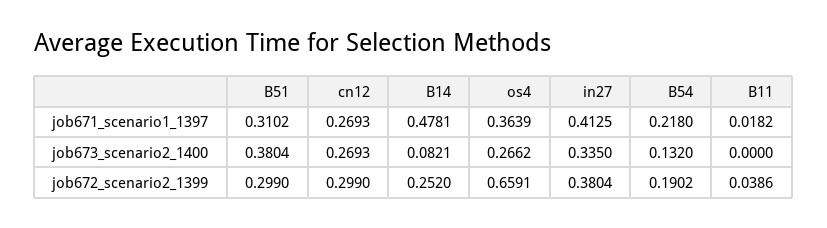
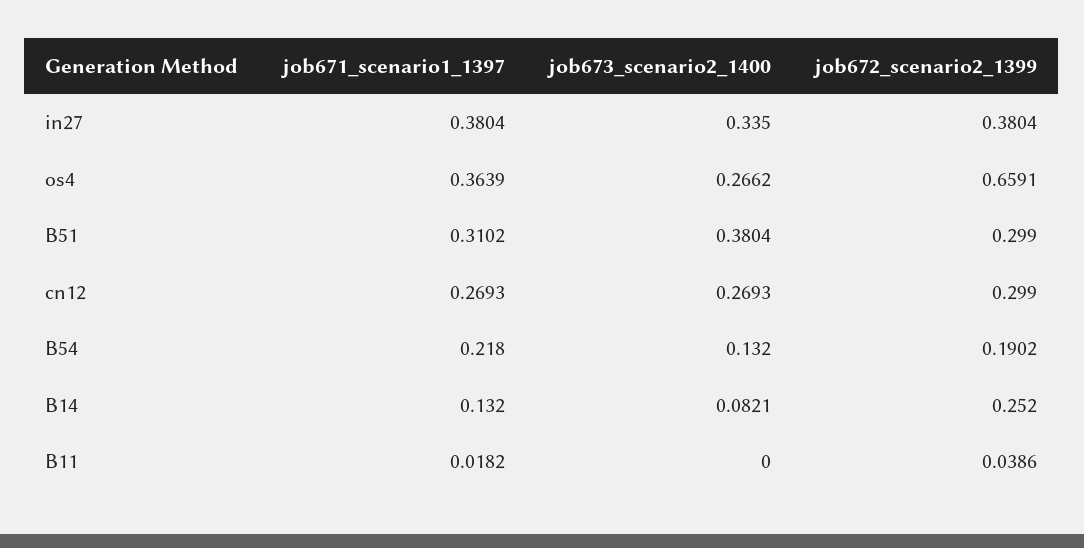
B14, job671_scenario1_1397: 0.4781 -> 0.132
in27, job671_scenario1_1397: 0.4125 -> 0.3804

